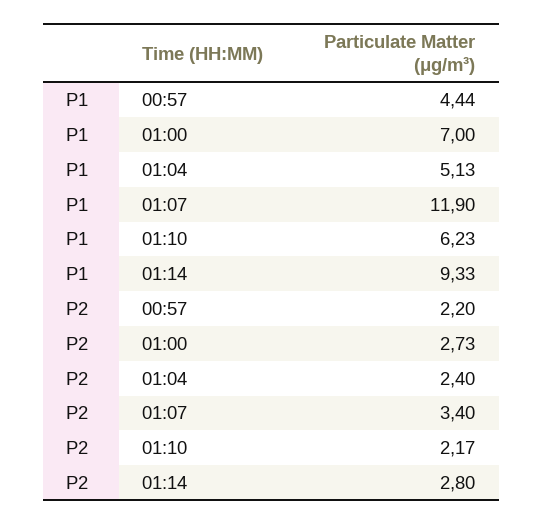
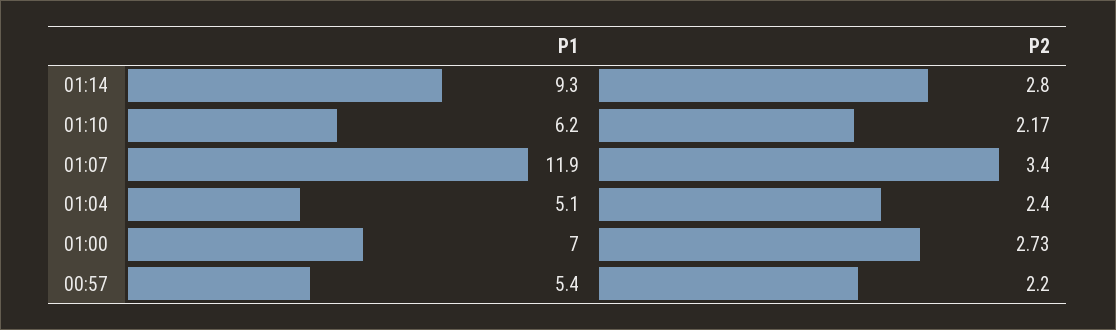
P1, 00:57: 4.44 -> 5.4

